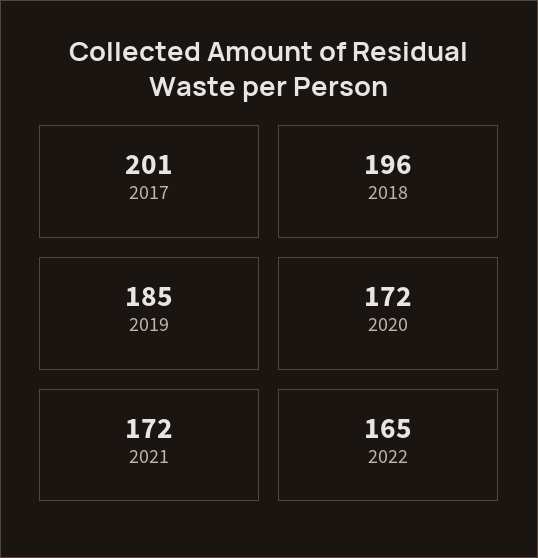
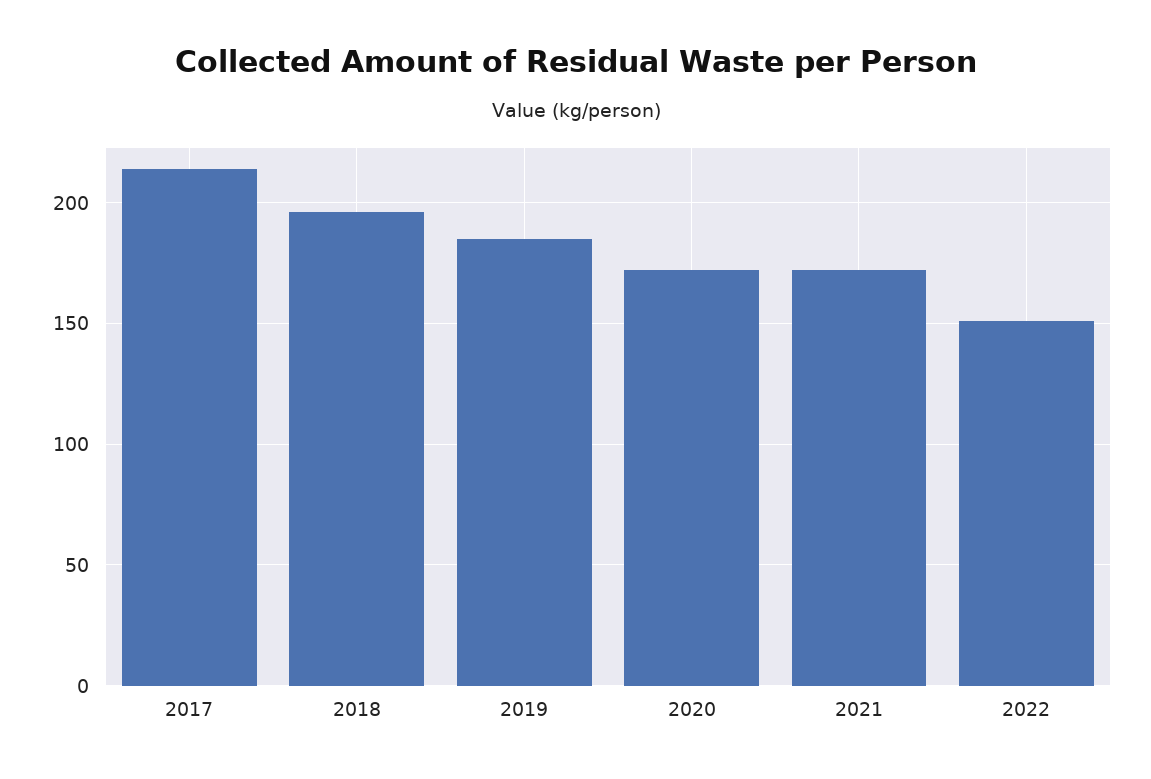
2017: 201 -> 215
2022: 165 -> 150

